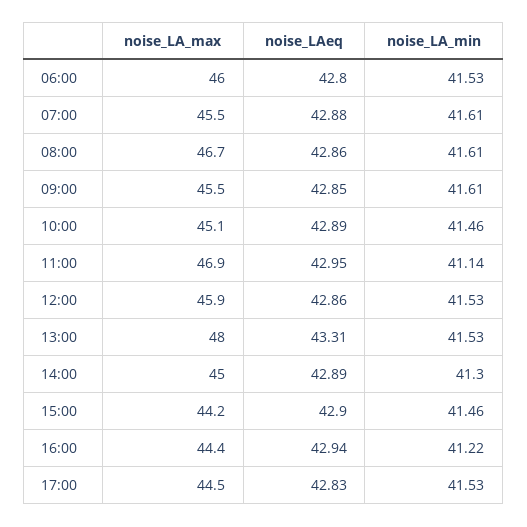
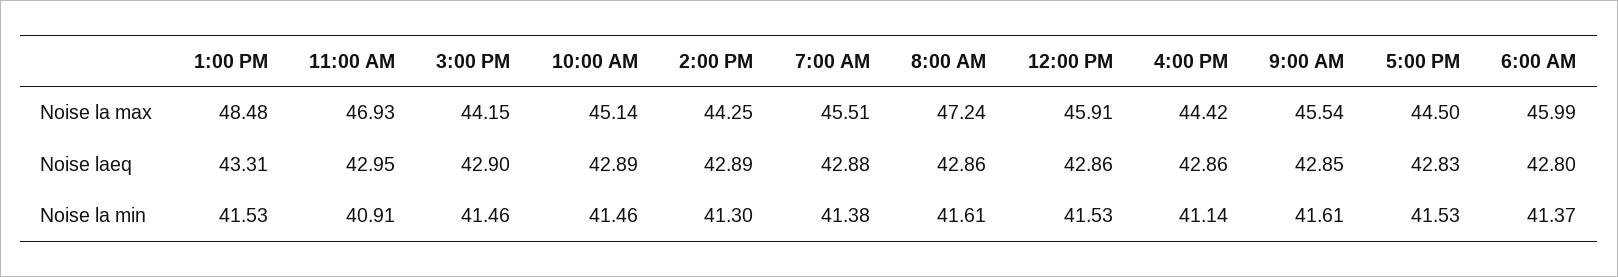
noise_LA_min, 06:00: 41.53 -> 41.37
noise_LA_min, 07:00: 41.61 -> 41.38
noise_LA_max, 08:00: 46.7 -> 47.24
noise_LA_min, 11:00: 41.14 -> 40.91
noise_LA_max, 13:00: 48 -> 48.48
noise_LA_max, 14:00: 45 -> 44.25
noise_LAeq, 16:00: 42.94 -> 42.86
noise_LA_min, 16:00: 41.22 -> 41.14

